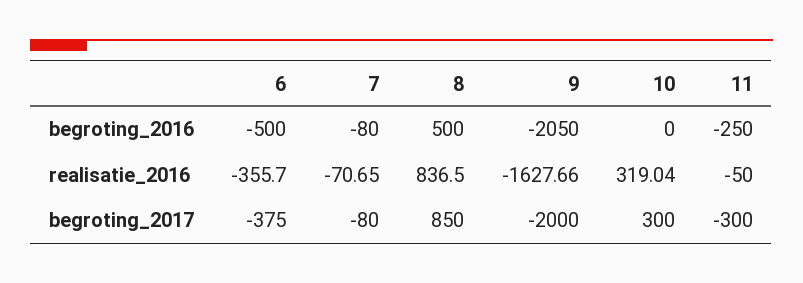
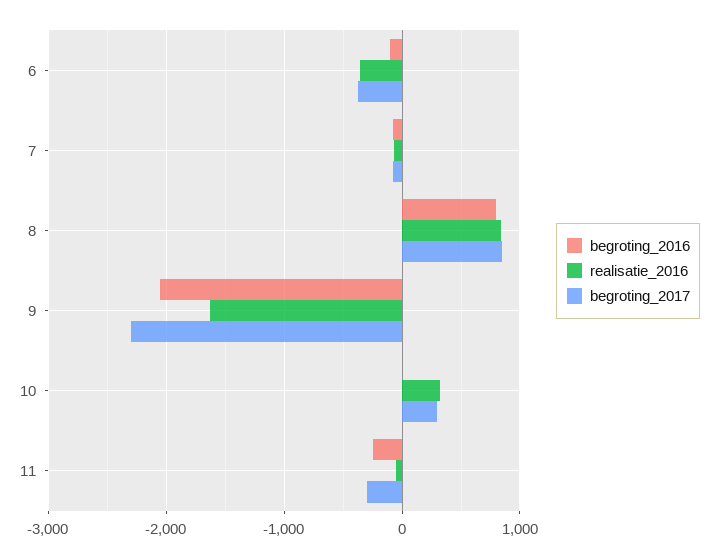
begroting_2016, 6: -500 -> -100
begroting_2016, 8: 500 -> 800
begroting_2017, 9: -2000 -> -2300

